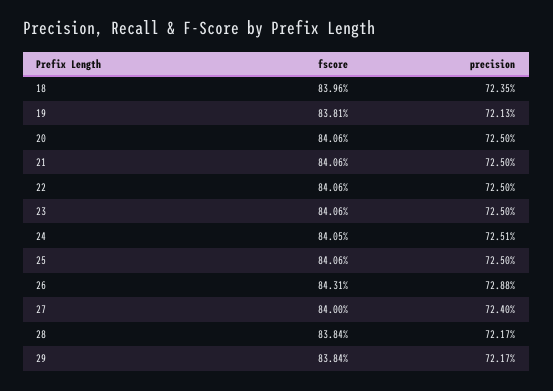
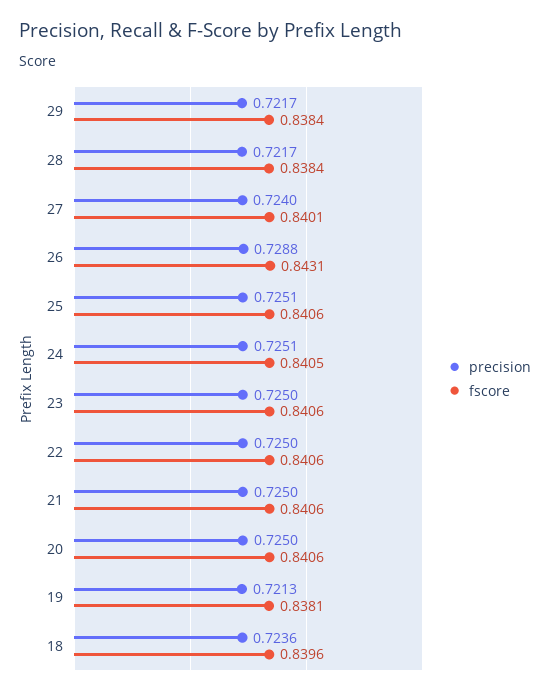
precision, 18: 0.7235 -> 0.7236
precision, 25: 0.725 -> 0.7251
fscore, 27: 0.84 -> 0.8401

